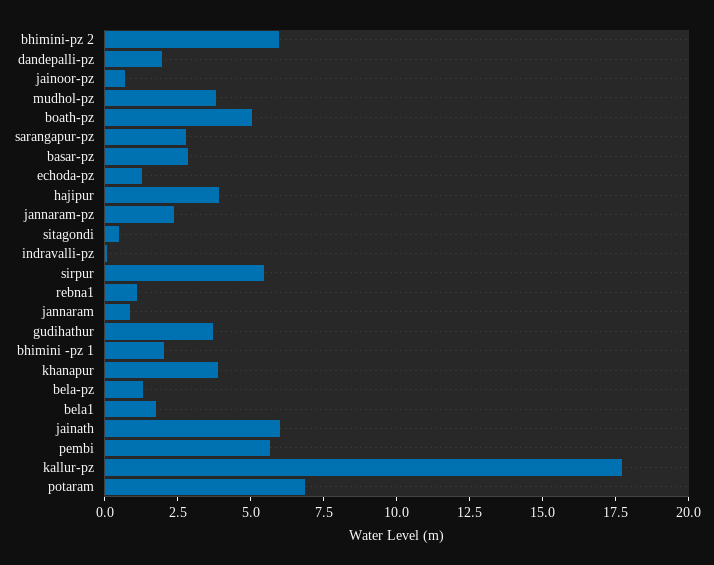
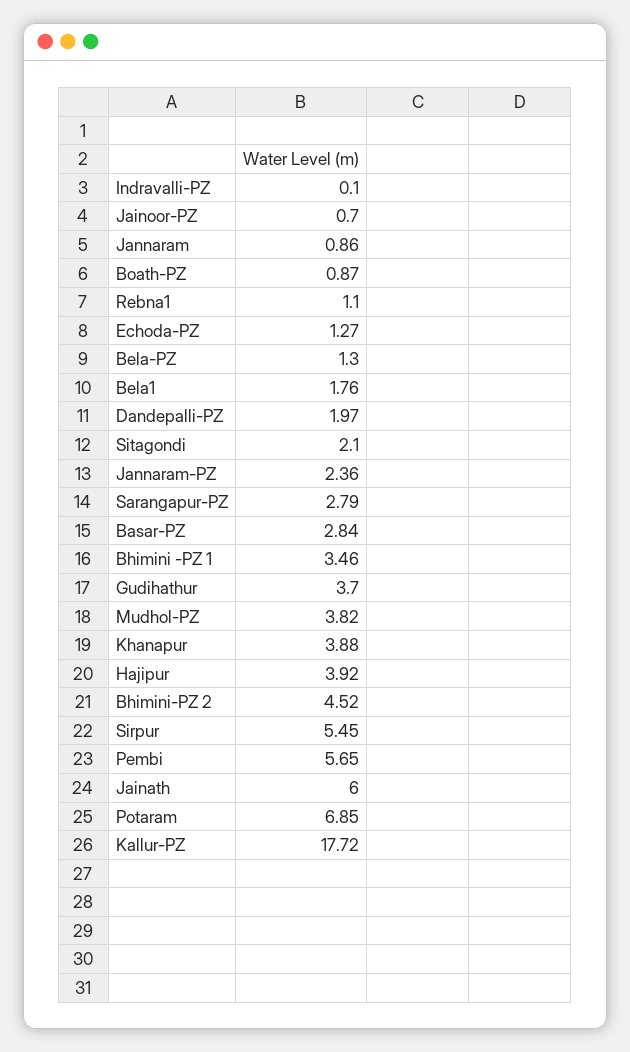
bhimini-pz 2: 6 -> 4.52
boath-pz: 5 -> 0.87
sitagondi: 0.5 -> 2.1
bhimini -pz 1: 2 -> 3.46

